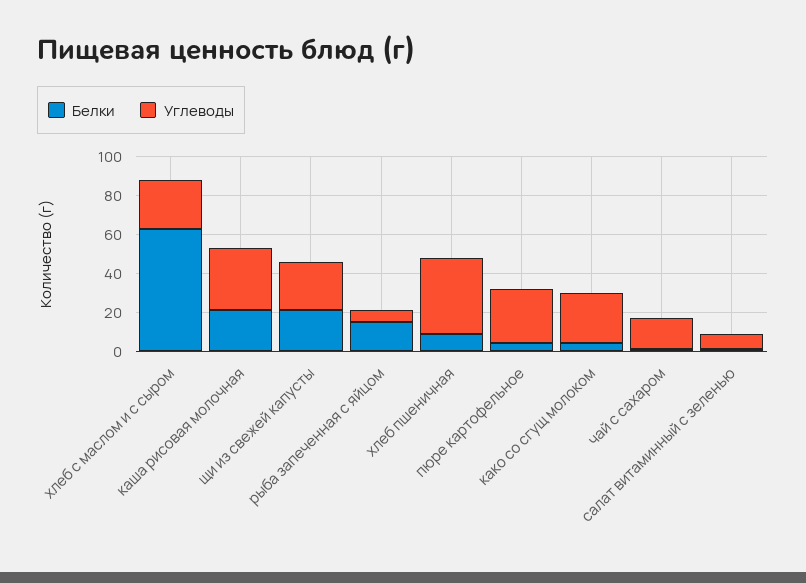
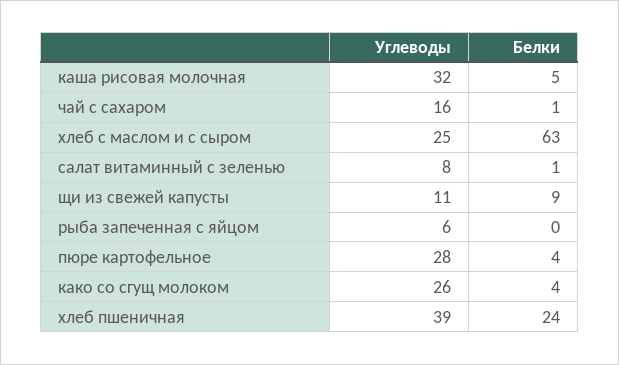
Белки, каша рисовая молочная: 20 -> 5
Белки, щи из свежей капусты: 20 -> 9
Углеводы, щи из свежей капусты: 25 -> 11
Белки, рыба запеченная с яйцом: 15 -> 0
Белки, хлеб пшеничная: 10 -> 24

